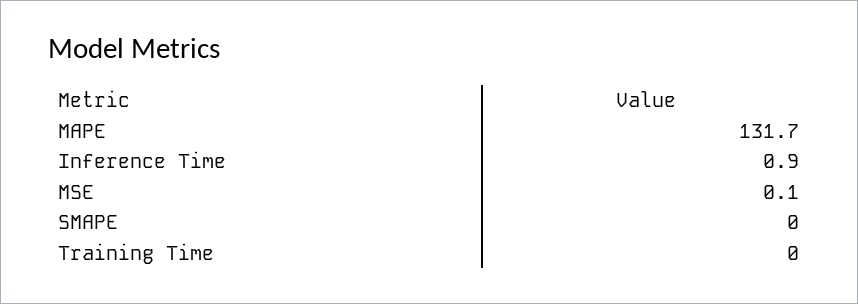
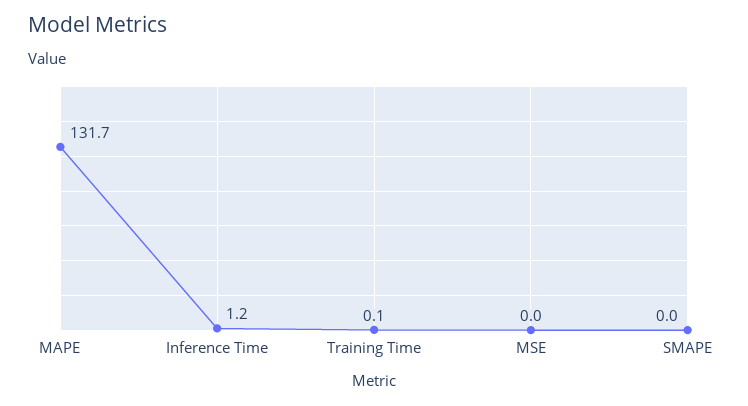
Inference Time: 0.9 -> 1.2
MSE: 0.1 -> 0
Training Time: 0 -> 0.1

